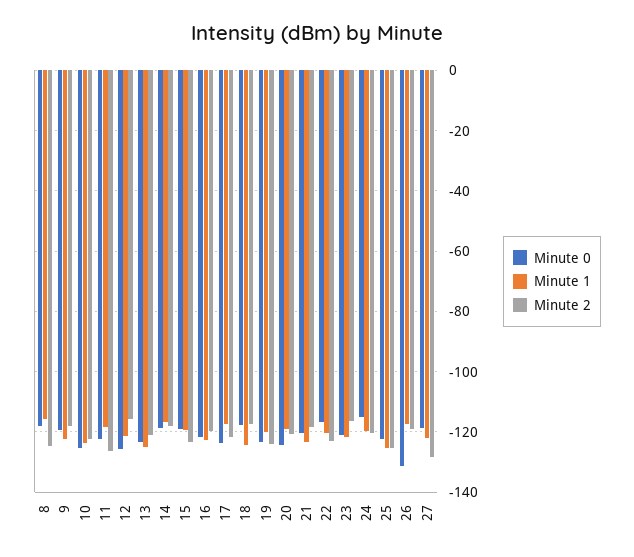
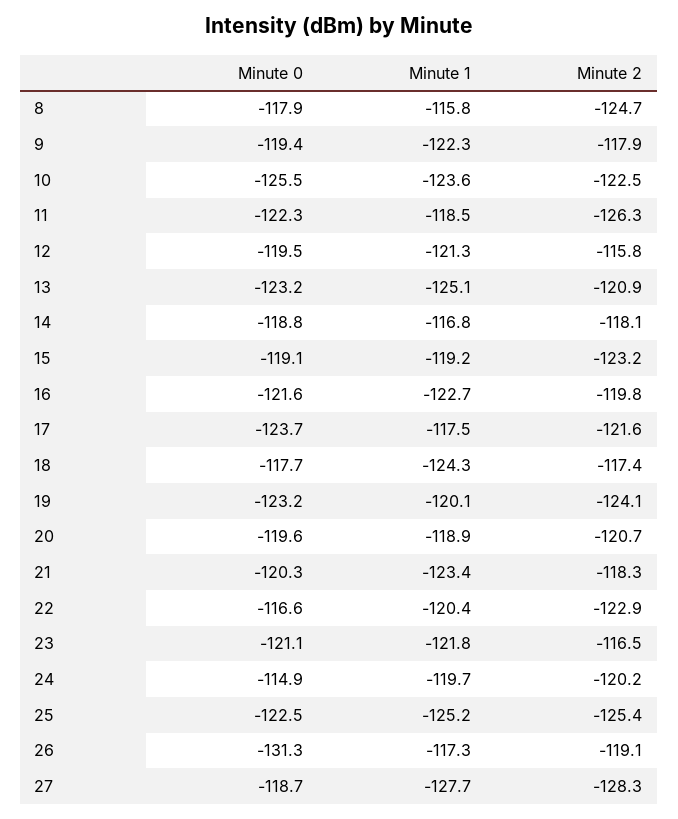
Minute 0, 12: -126 -> -119.5
Minute 0, 20: -124 -> -119.6
Minute 1, 27: -122 -> -127.7

